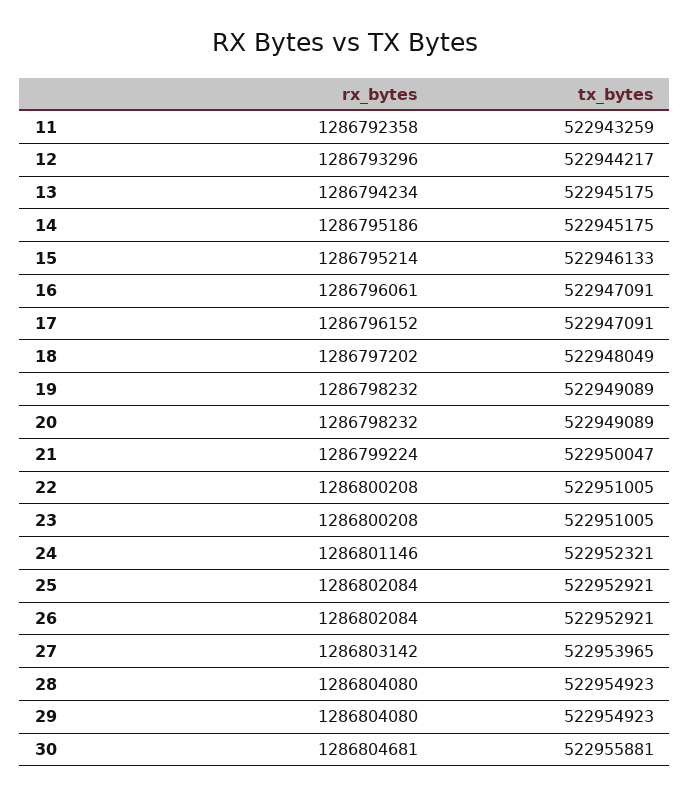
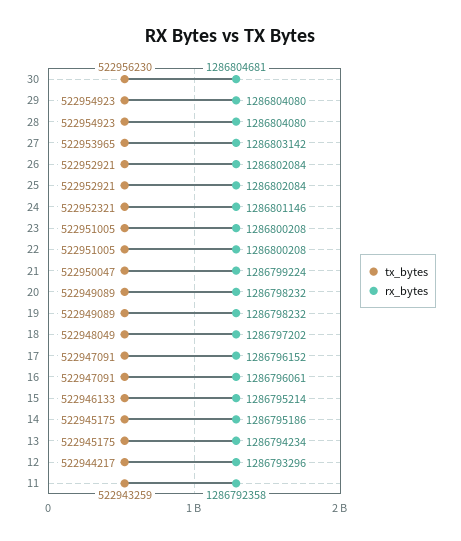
tx_bytes, 30: 522955881 -> 522956230

